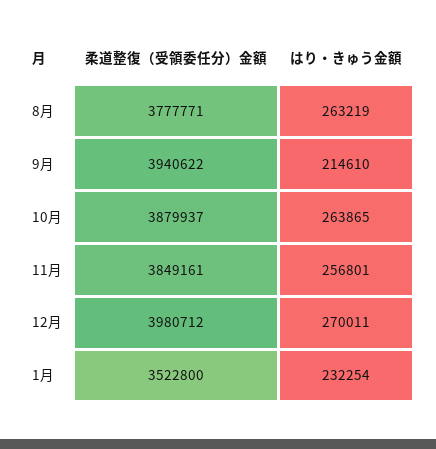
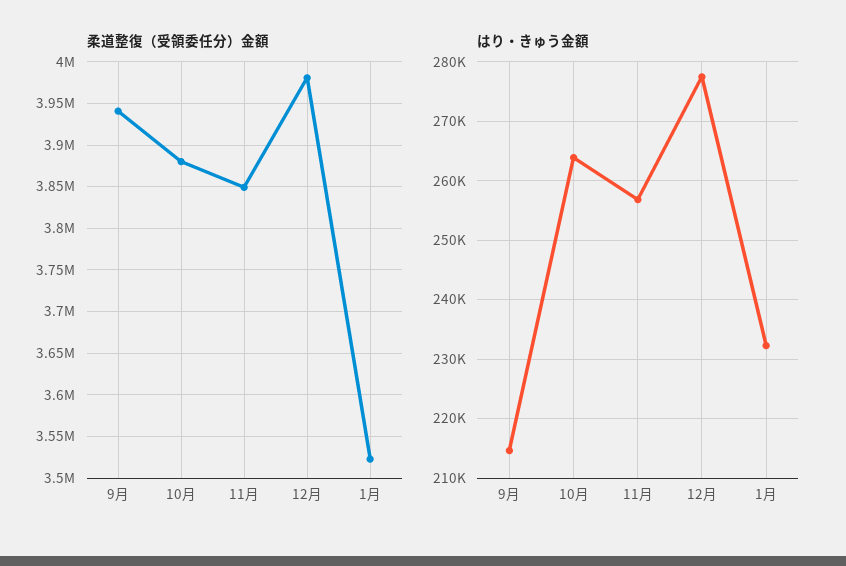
柔道整復（受領委任分）金額, 8月: 3777771 -> none
はり・きゅう金額, 8月: 263219 -> none
はり・きゅう金額, 12月: 270011 -> 278000

